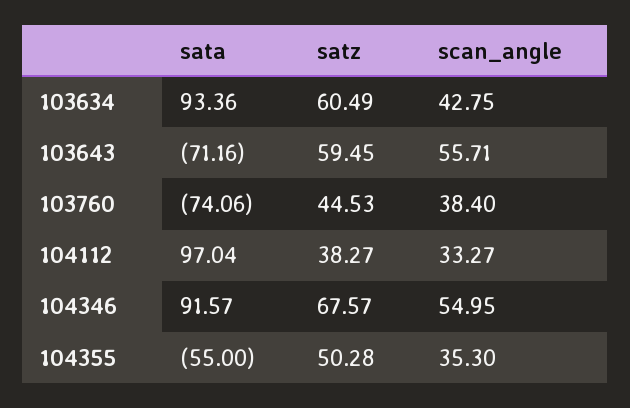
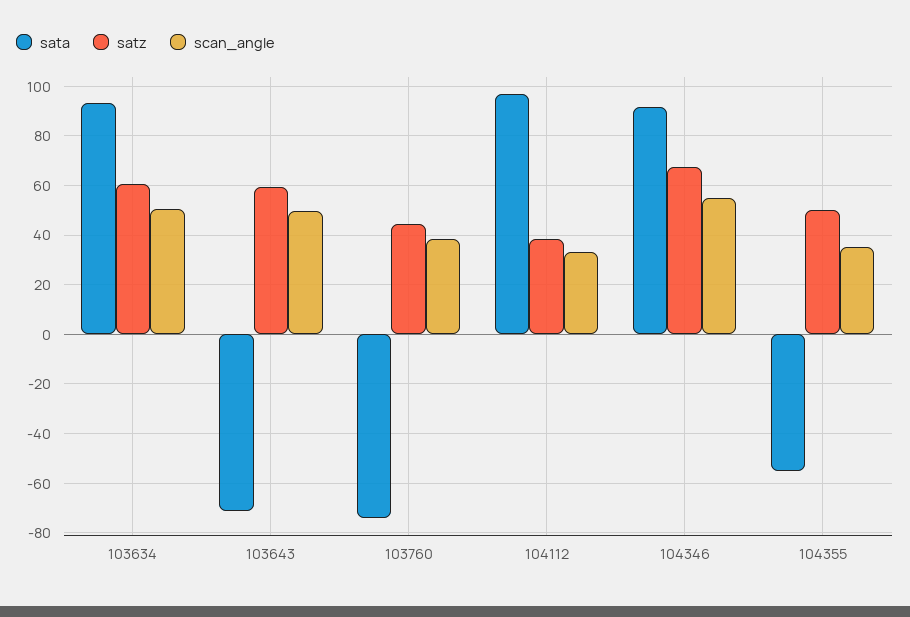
scan_angle, 103634: 42.75 -> 50
scan_angle, 103643: 55.71 -> 50

